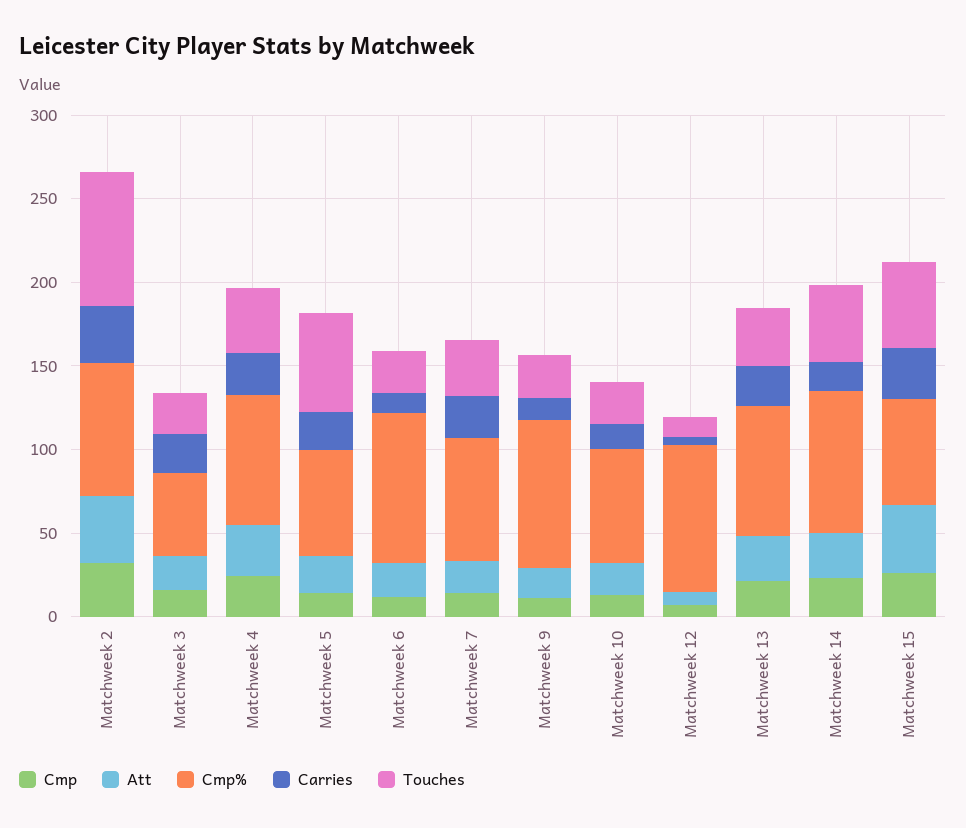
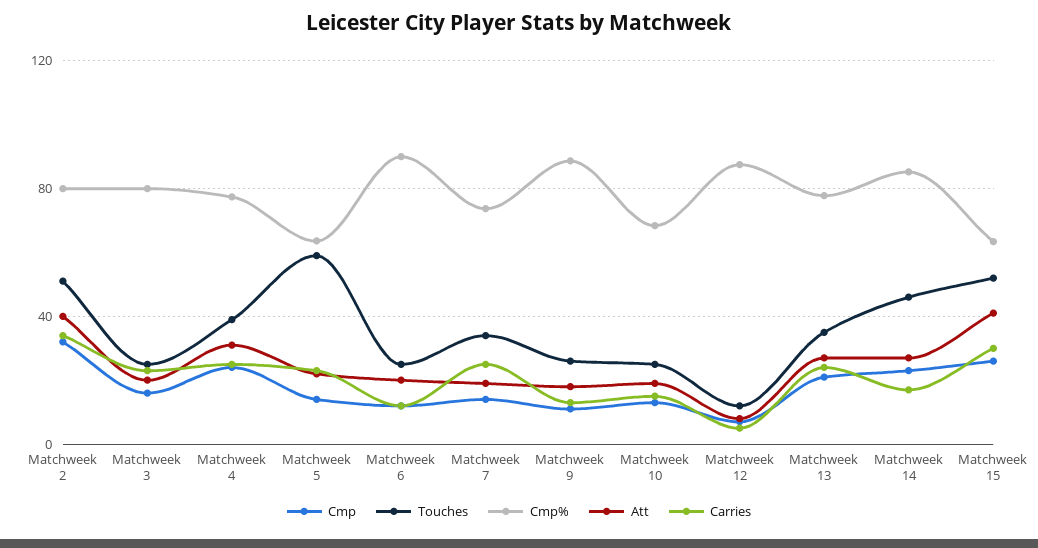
Touches, Matchweek 2: 80 -> 50
Cmp%, Matchweek 3: 50 -> 80

